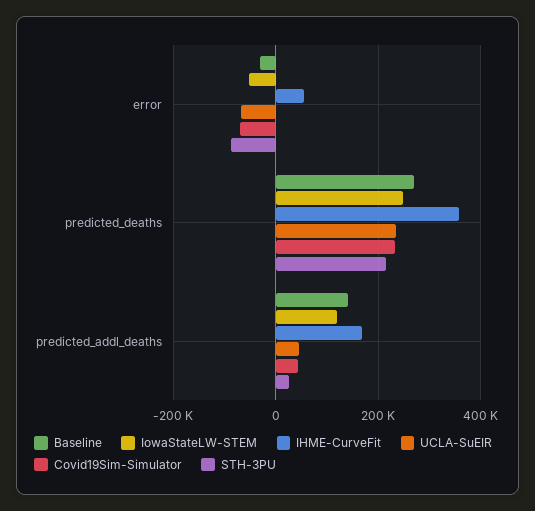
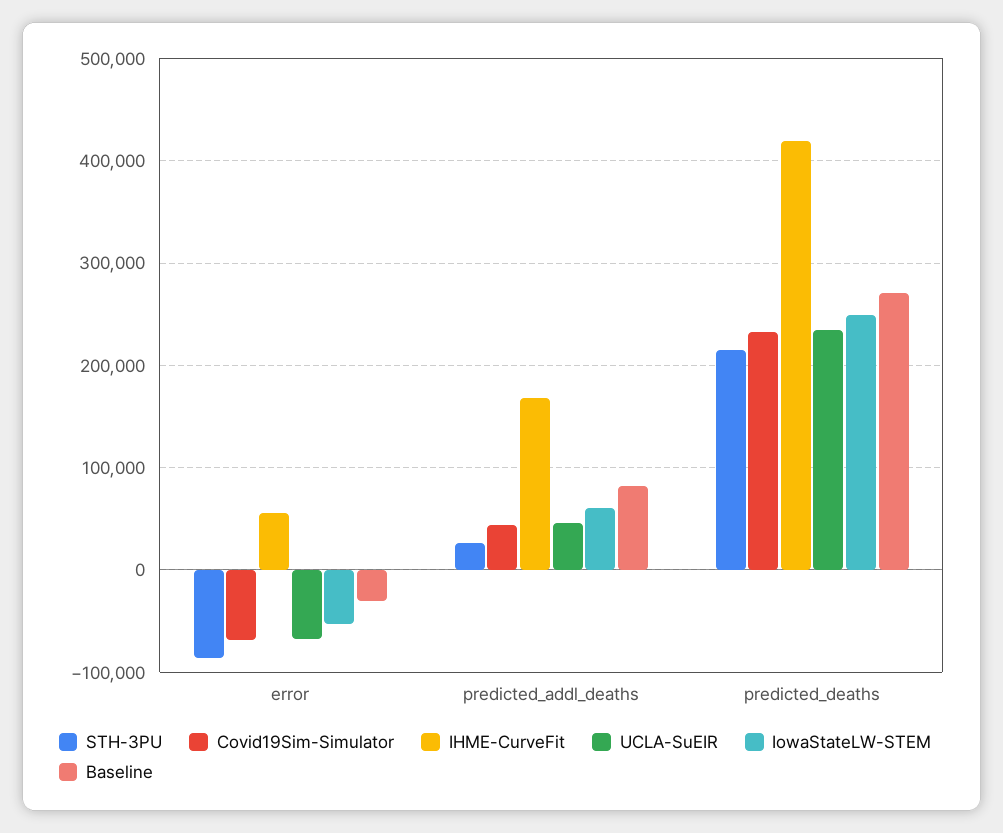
IHME-CurveFit, predicted_deaths: 360000 -> 420000
Baseline, predicted_addl_deaths: 140000 -> 80000
IowaStateLW-STEM, predicted_addl_deaths: 120000 -> 60000

